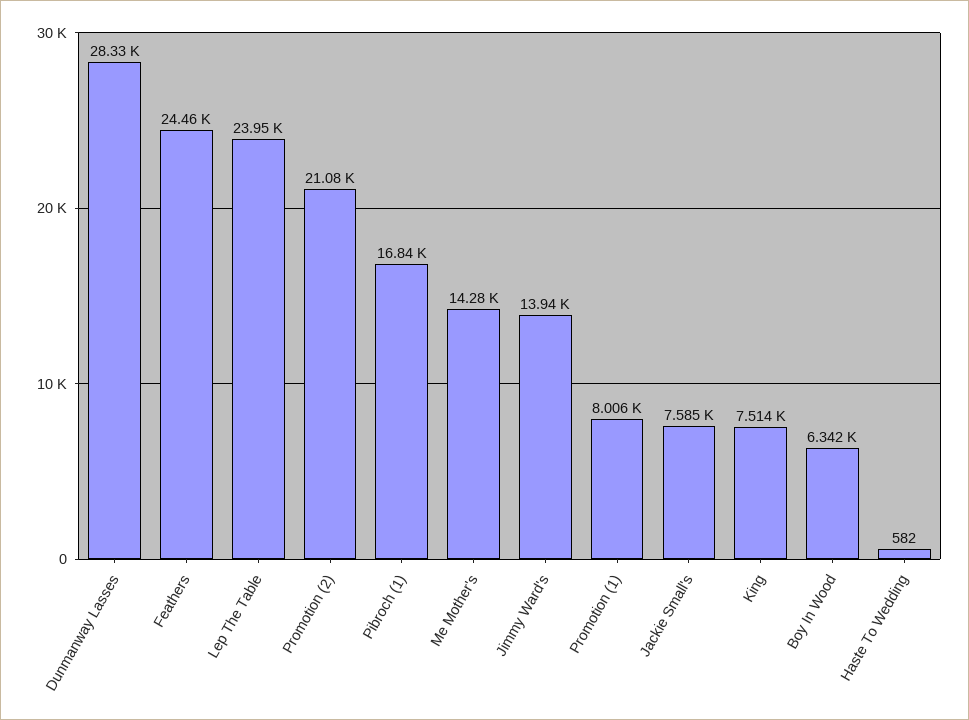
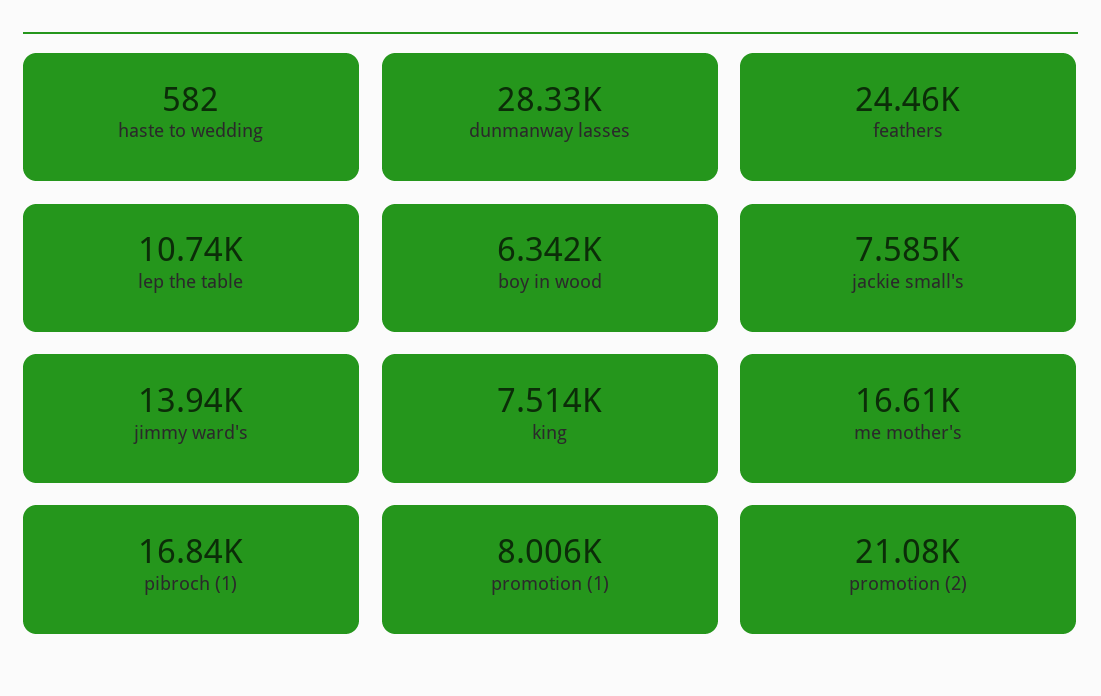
Lep The Table: 23950 -> 10740
Me Mother's: 14280 -> 16610

